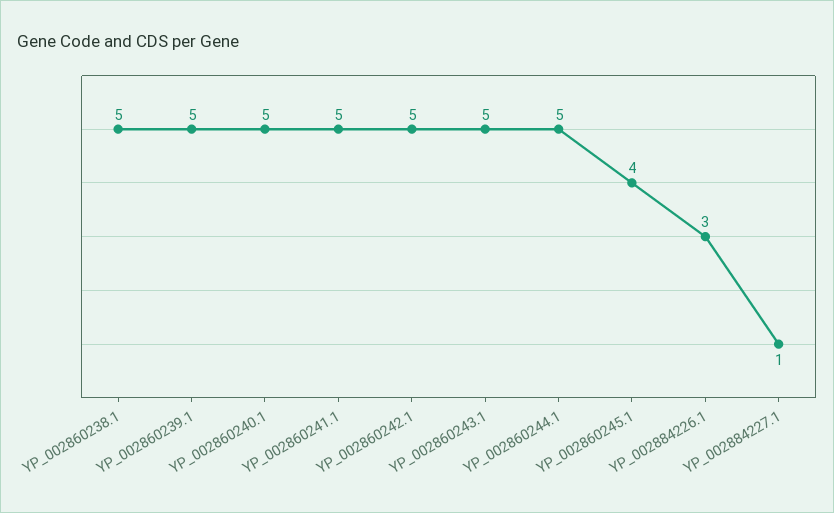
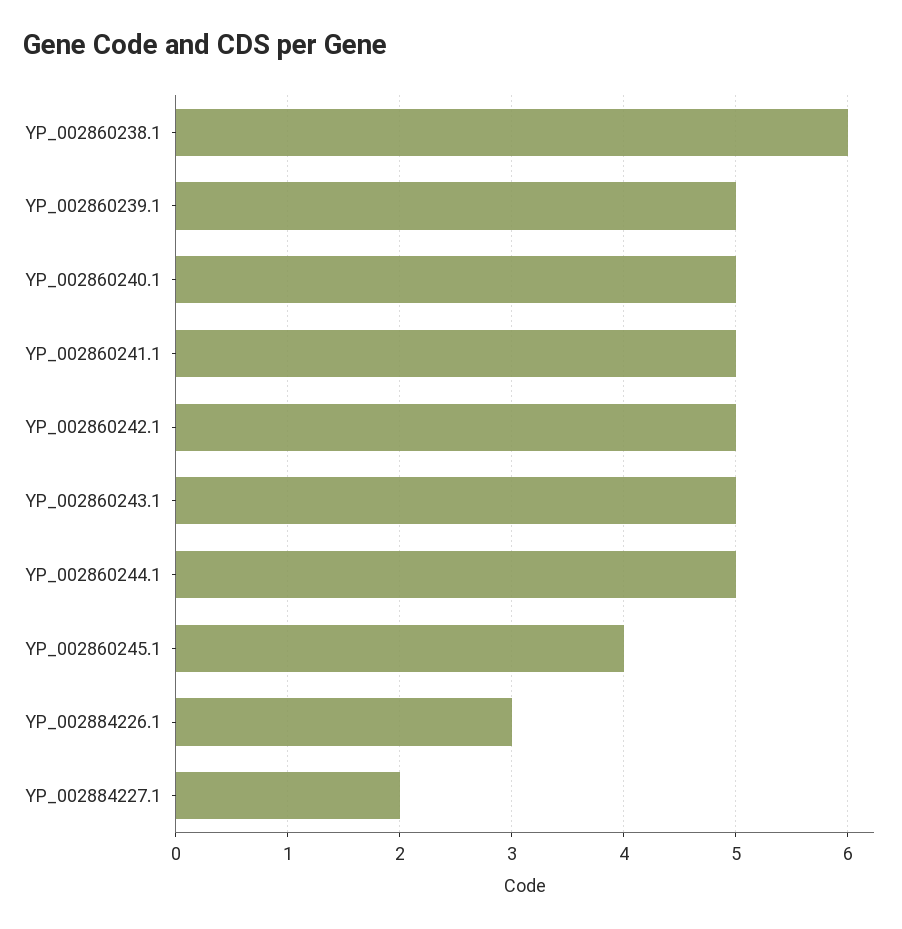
YP_002860238.1: 5 -> 6
YP_002884227.1: 1 -> 2

